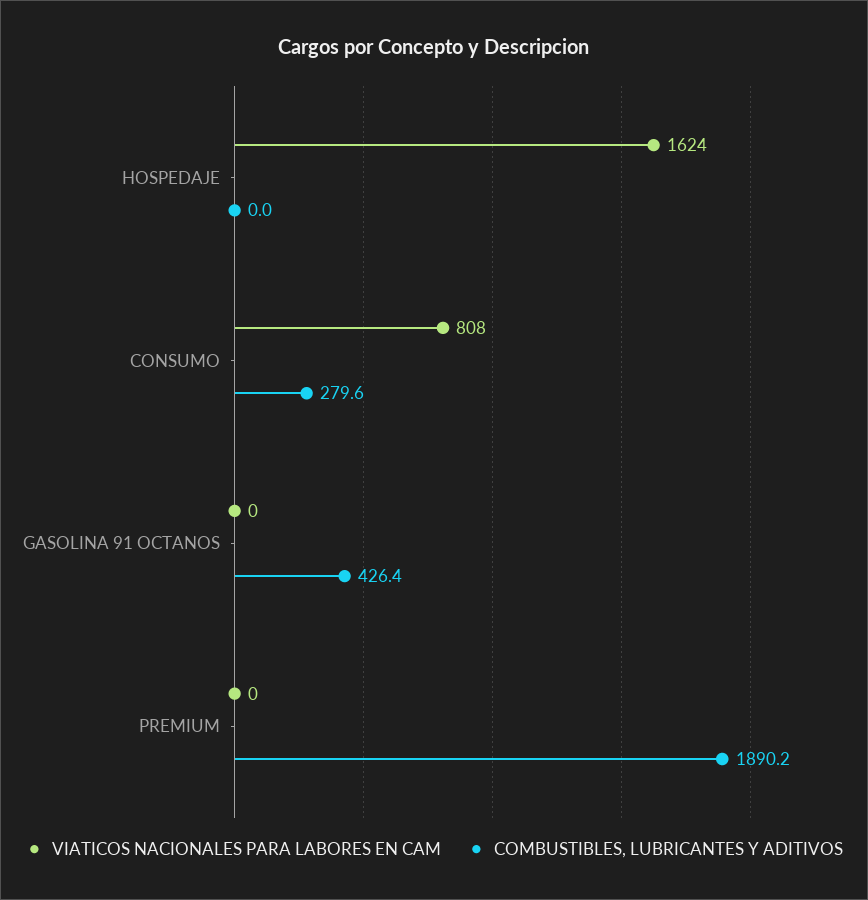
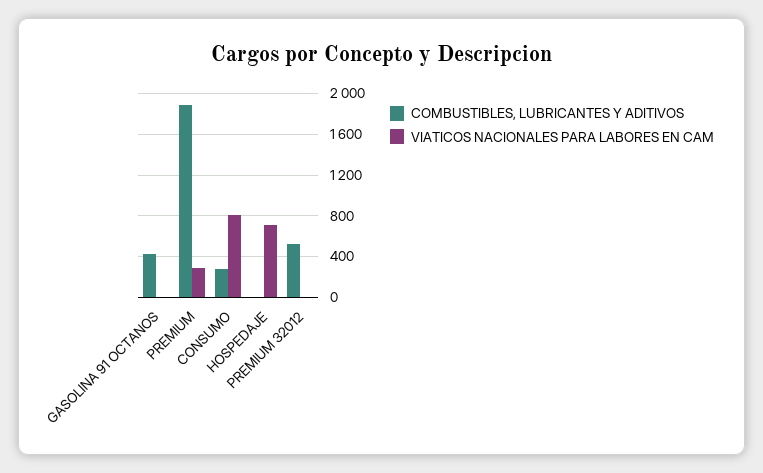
VIATICOS NACIONALES PARA LABORES EN CAM, HOSPEDAJE: 1624 -> 700
VIATICOS NACIONALES PARA LABORES EN CAM, PREMIUM: 0 -> 300
COMBUSTIBLES, LUBRICANTES Y ADITIVOS, PREMIUM 32012: none -> 500
VIATICOS NACIONALES PARA LABORES EN CAM, PREMIUM 32012: none -> 0

